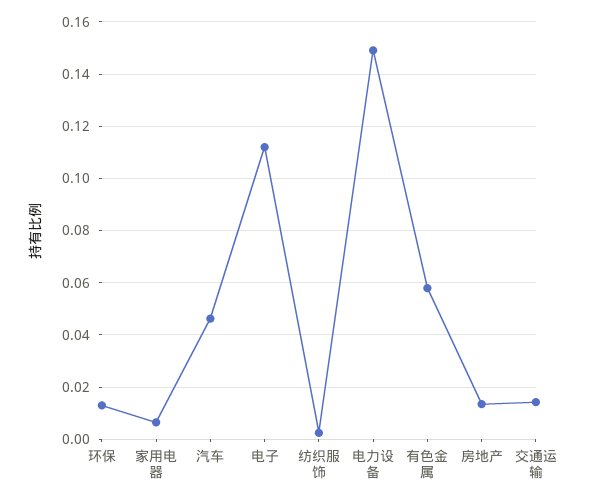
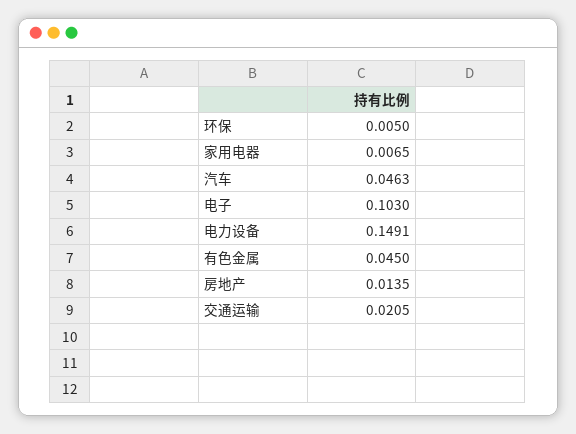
环保: 0.0125 -> 0.005
电子: 0.1125 -> 0.103
纺织服饰: 0.0025 -> none
有色金属: 0.0575 -> 0.045
交通运输: 0.015 -> 0.0205

